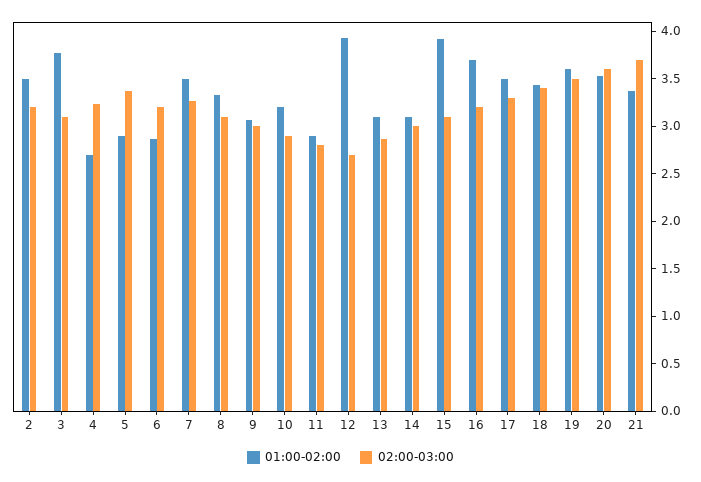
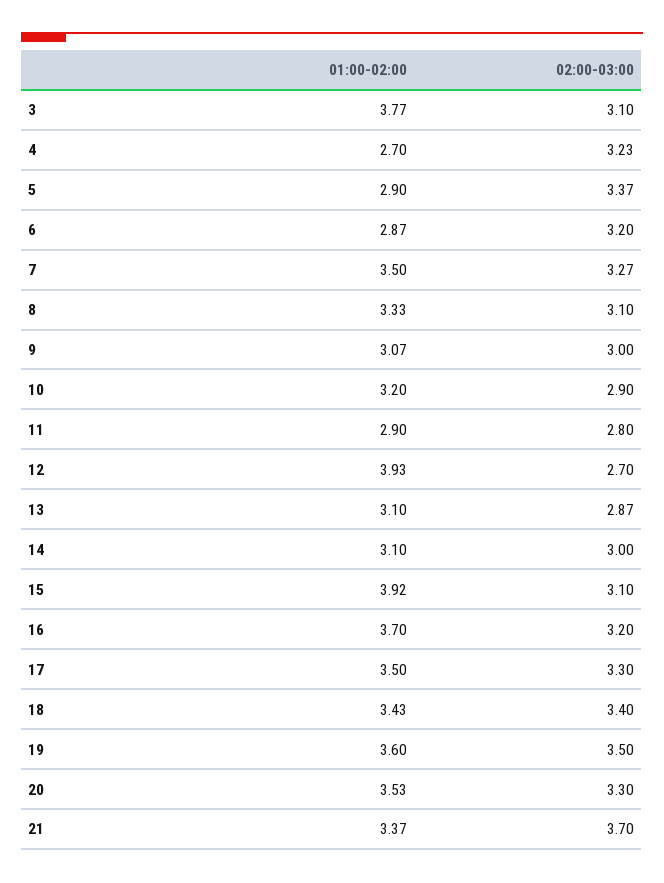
01:00-02:00, 2: 3.5 -> none
02:00-03:00, 2: 3.2 -> none
02:00-03:00, 20: 3.6 -> 3.3

